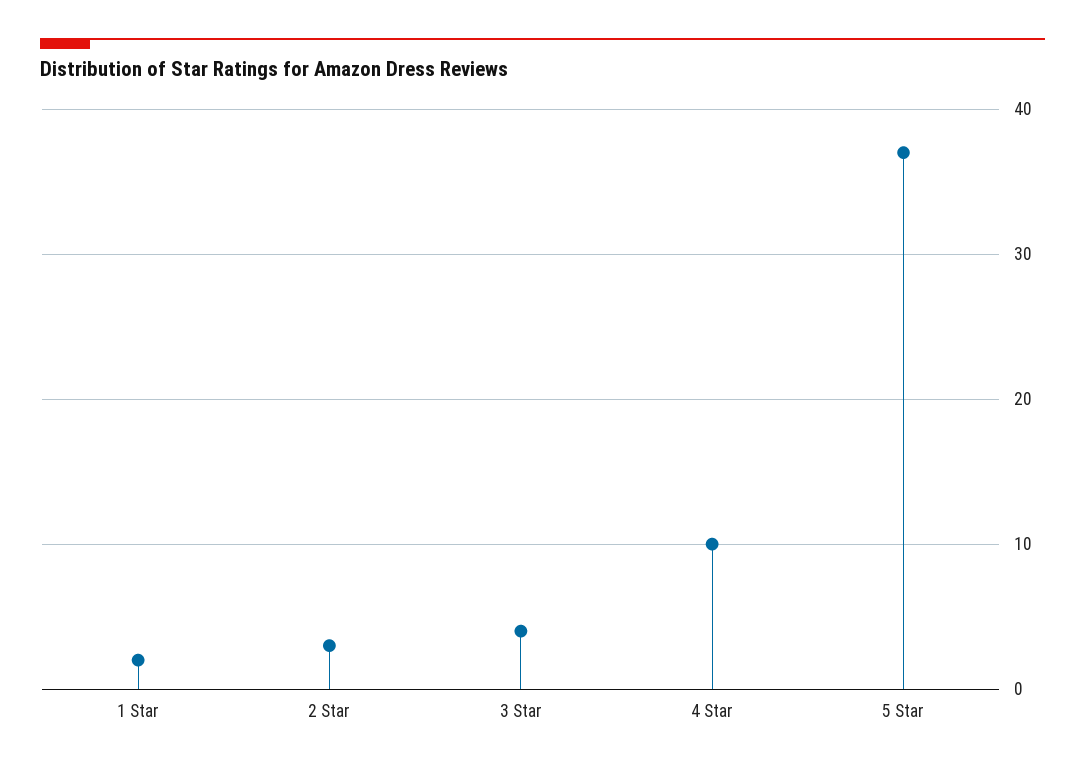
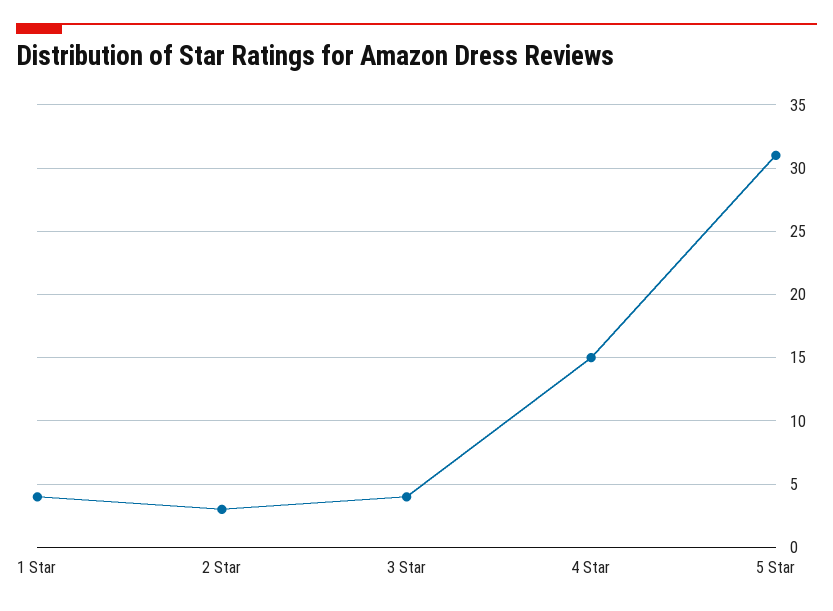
1 Star: 2 -> 4
4 Star: 10 -> 15
5 Star: 37 -> 31

